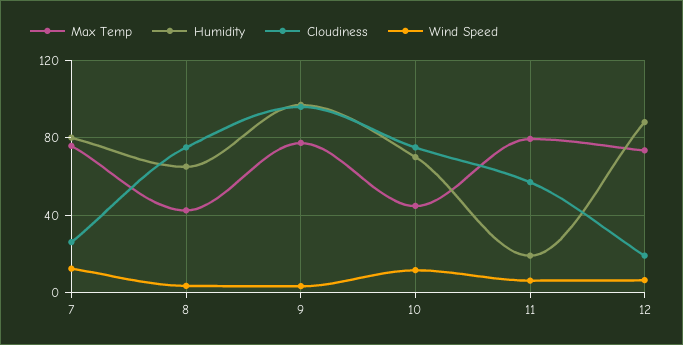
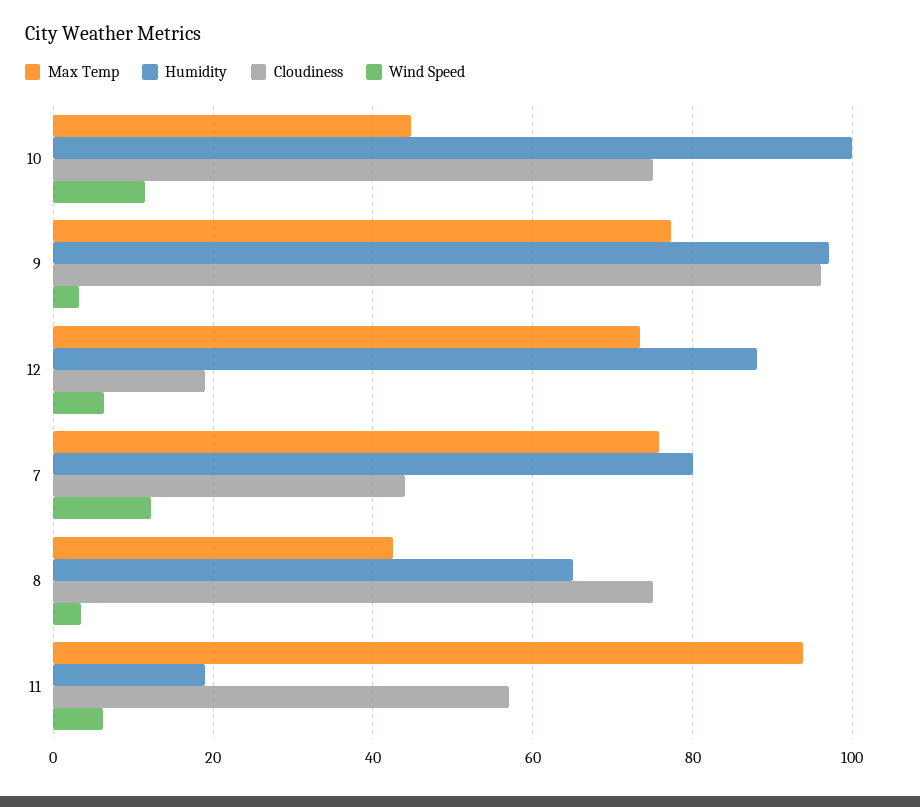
Cloudiness, 7: 25 -> 44
Humidity, 10: 70 -> 100
Max Temp, 11: 80 -> 94

